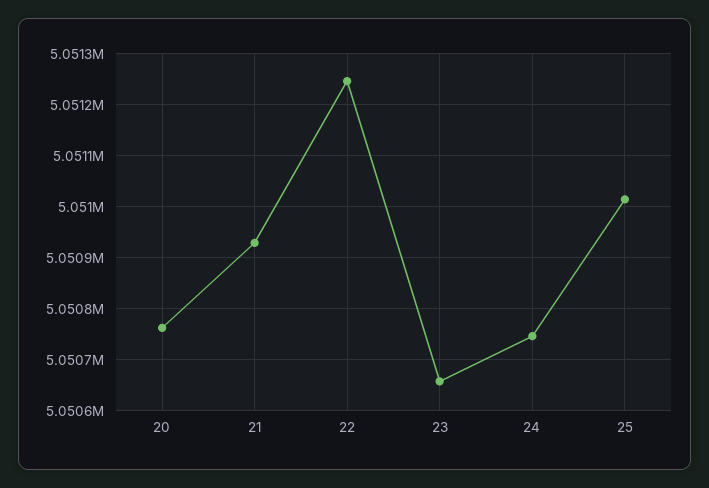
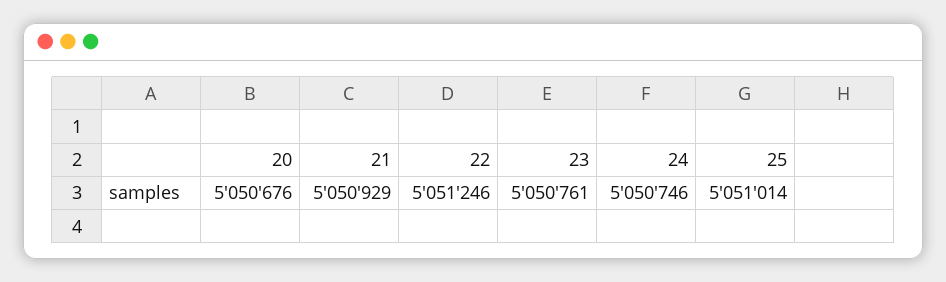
20: 5050760 -> 5050676
23: 5050660 -> 5050761

